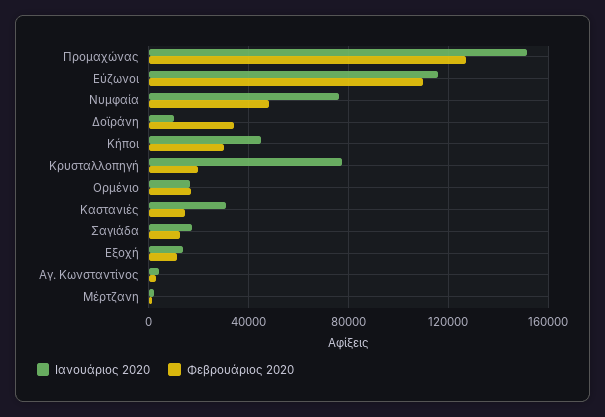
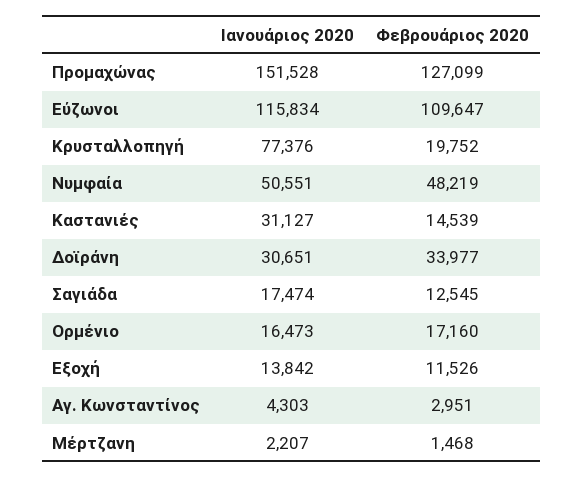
Ιανουάριος 2020, Nυμφαία: 75000 -> 50551
Ιανουάριος 2020, Δοϊράνη: 10000 -> 30651
Ιανουάριος 2020, Κήποι: 45000 -> none
Φεβρουάριος 2020, Κήποι: 30000 -> none

